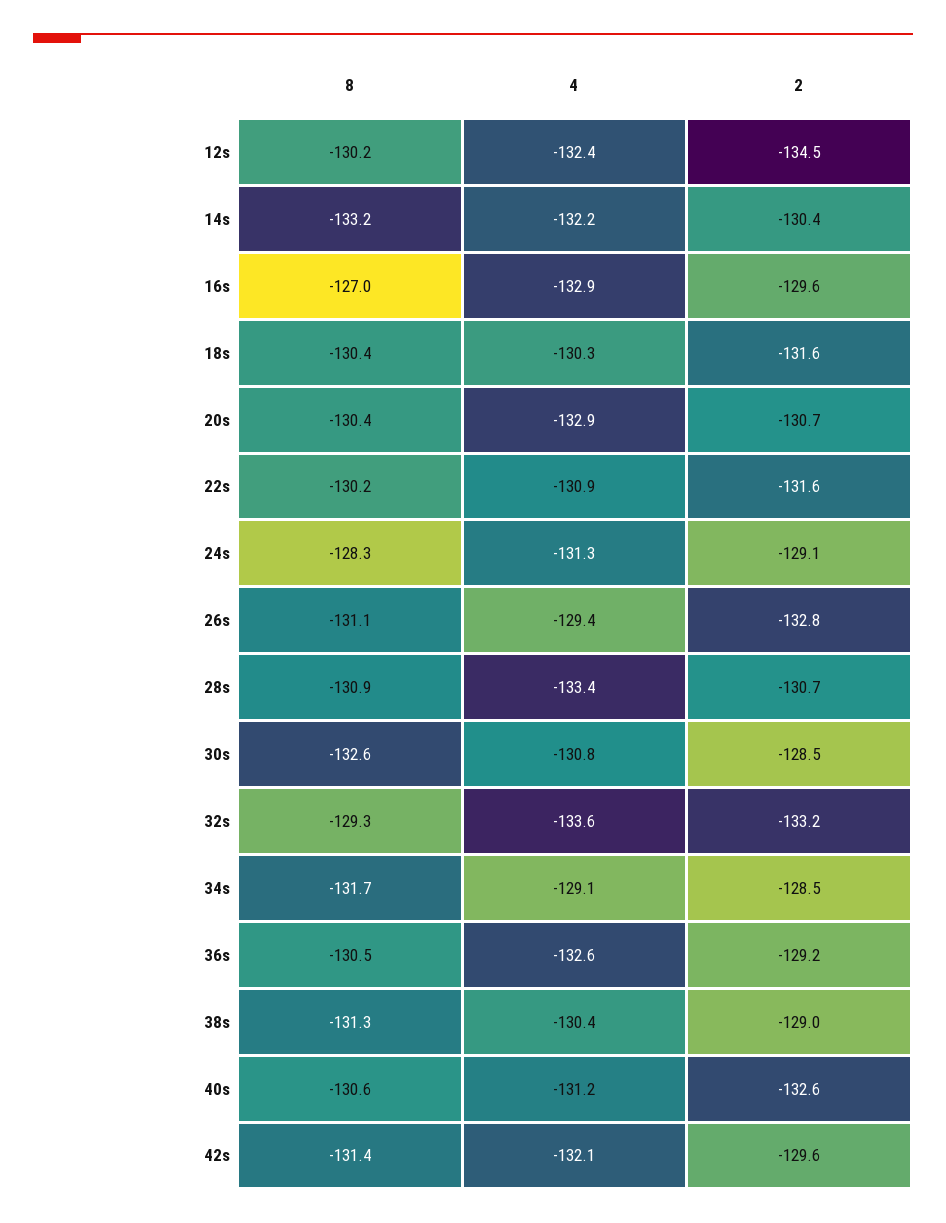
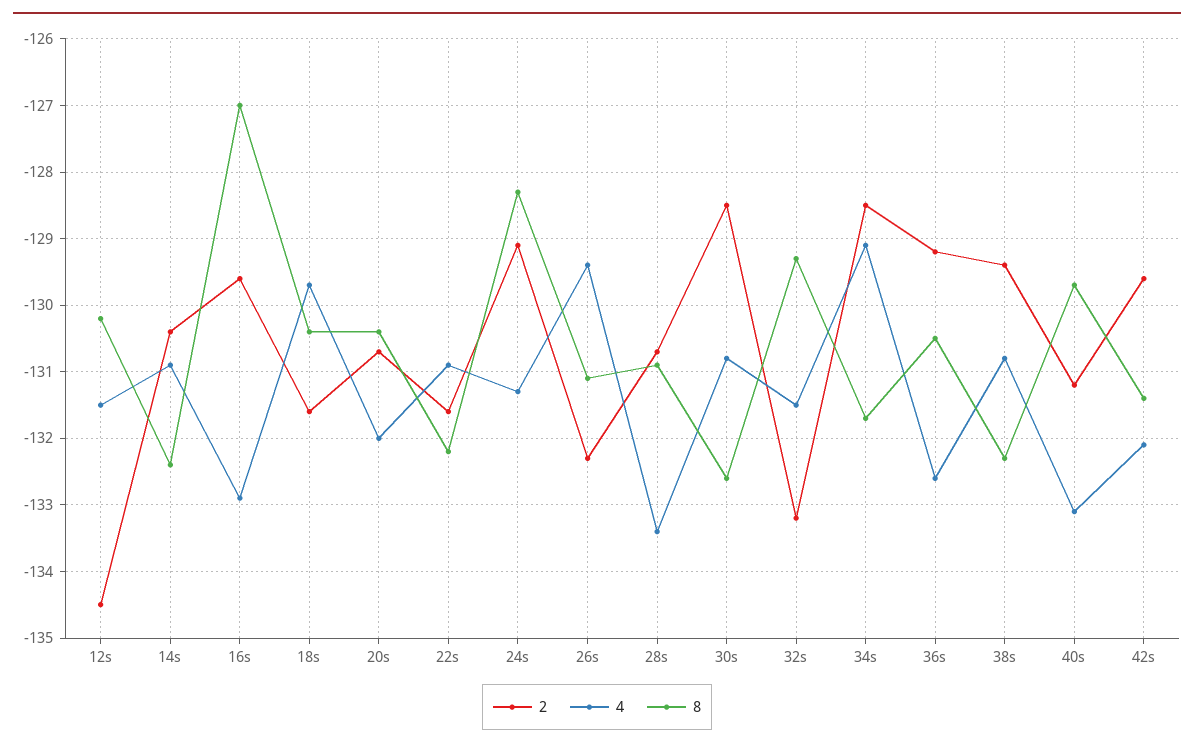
4, 12s: -132.4 -> -131.5
8, 14s: -133.2 -> -132.4
4, 14s: -132.2 -> -130.9
4, 18s: -130.3 -> -129.7
4, 20s: -132.9 -> -132
8, 22s: -130.2 -> -132.2
2, 26s: -132.8 -> -132.3
4, 32s: -133.6 -> -131.5
8, 38s: -131.3 -> -132.3
4, 38s: -130.4 -> -130.8
2, 38s: -129 -> -129.4
8, 40s: -130.6 -> -129.7
4, 40s: -131.2 -> -133.1
2, 40s: -132.6 -> -131.2

